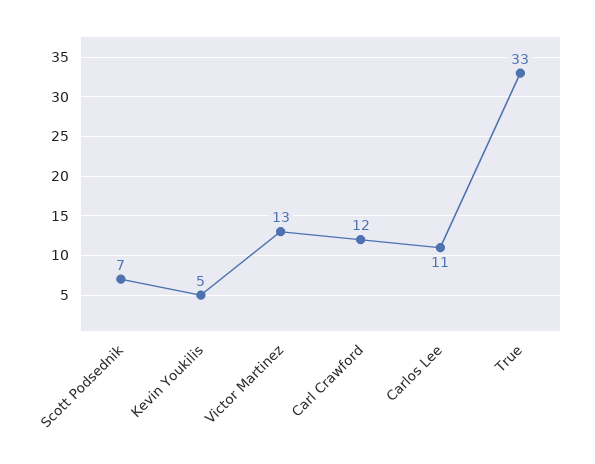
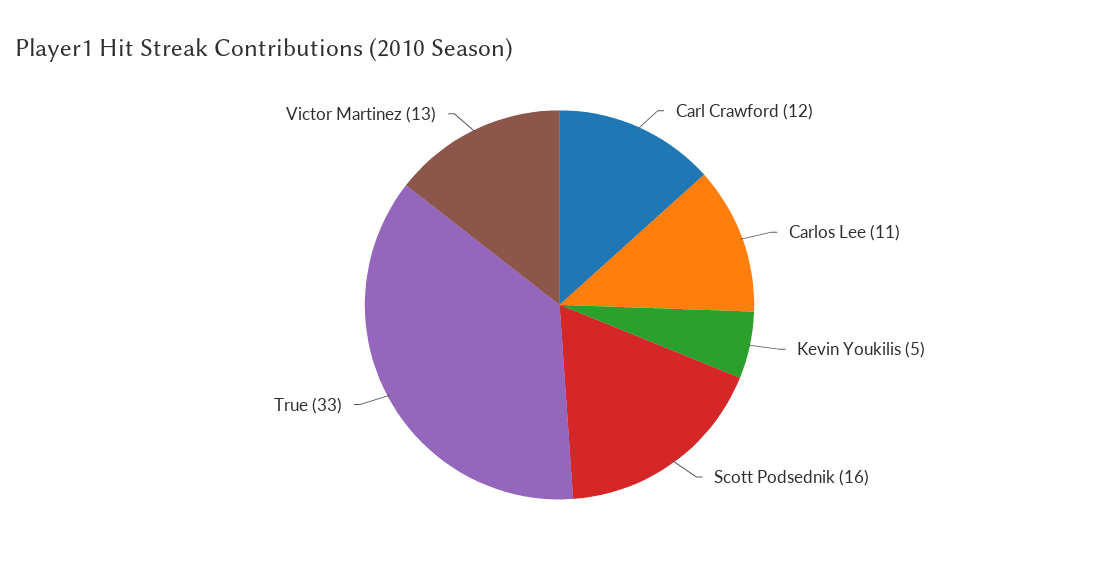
Scott Podsednik: 7 -> 16

